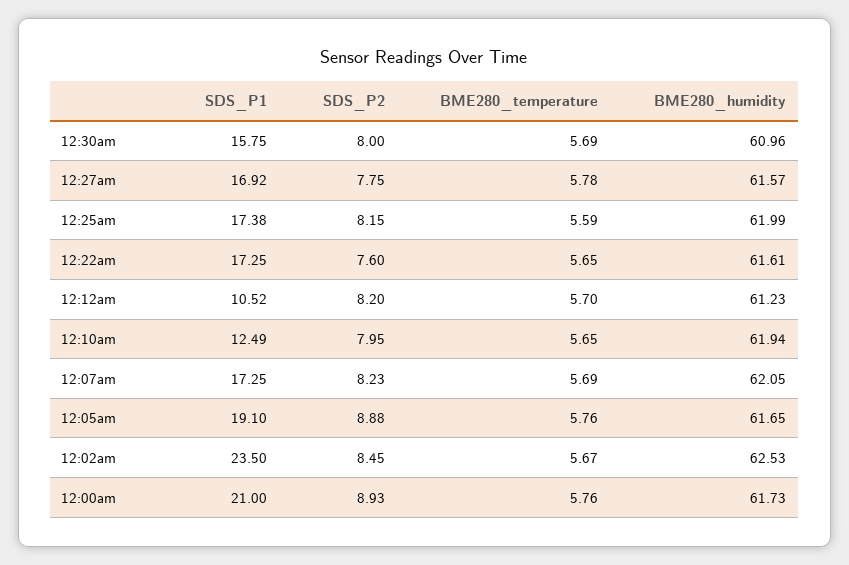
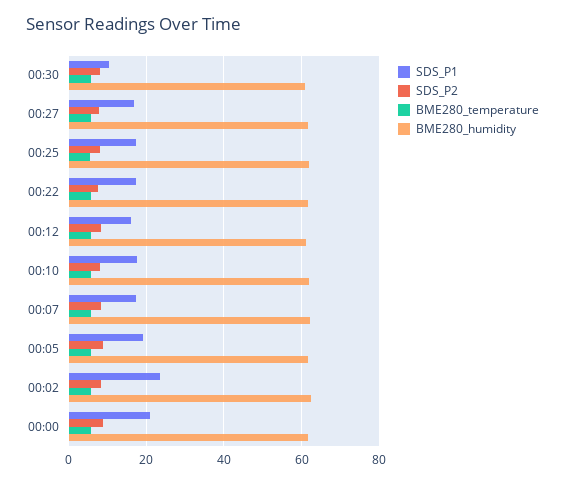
SDS_P1, 12:30am: 15.75 -> 10
SDS_P1, 12:12am: 10.52 -> 16
SDS_P1, 12:10am: 12.49 -> 18

